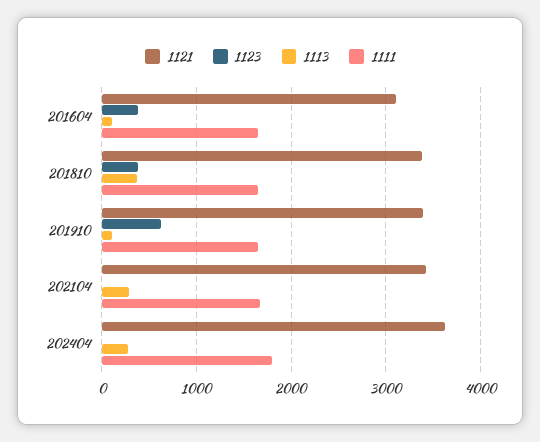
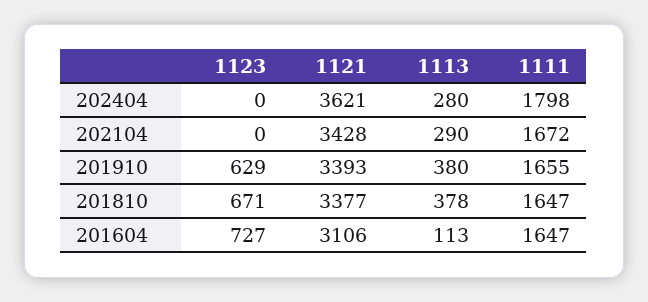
1123, 201604: 400 -> 727
1123, 201810: 400 -> 671
1113, 201910: 100 -> 380

